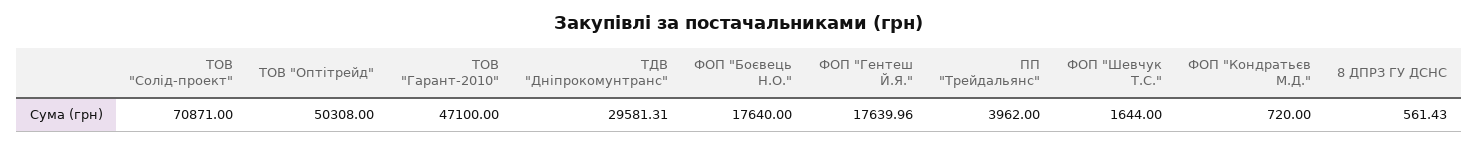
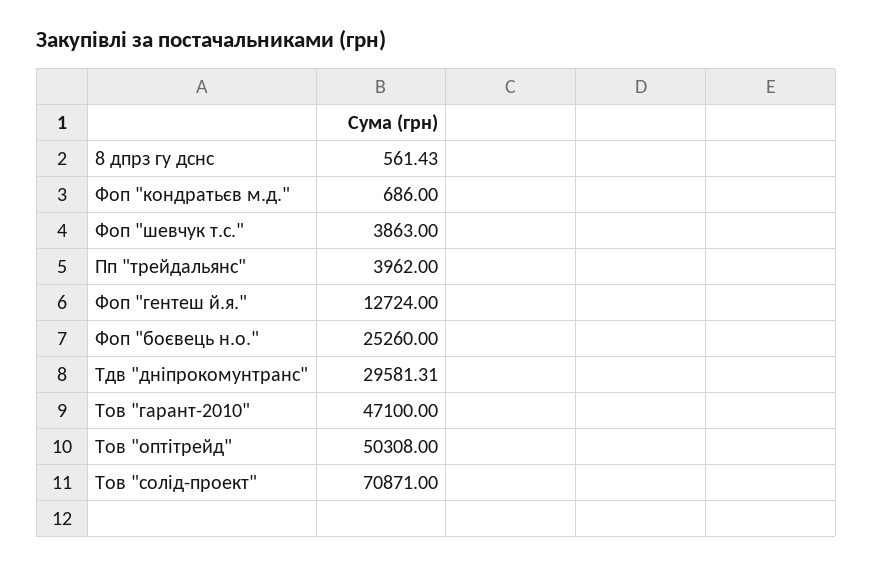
ФОП "Боєвець Н.О.": 17640 -> 25260
ФОП "Гентеш Й.Я.": 17639.96 -> 12724
ФОП "Шевчук Т.С.": 1644 -> 3863
ФОП "Кондратьєв М.Д.": 720 -> 686

